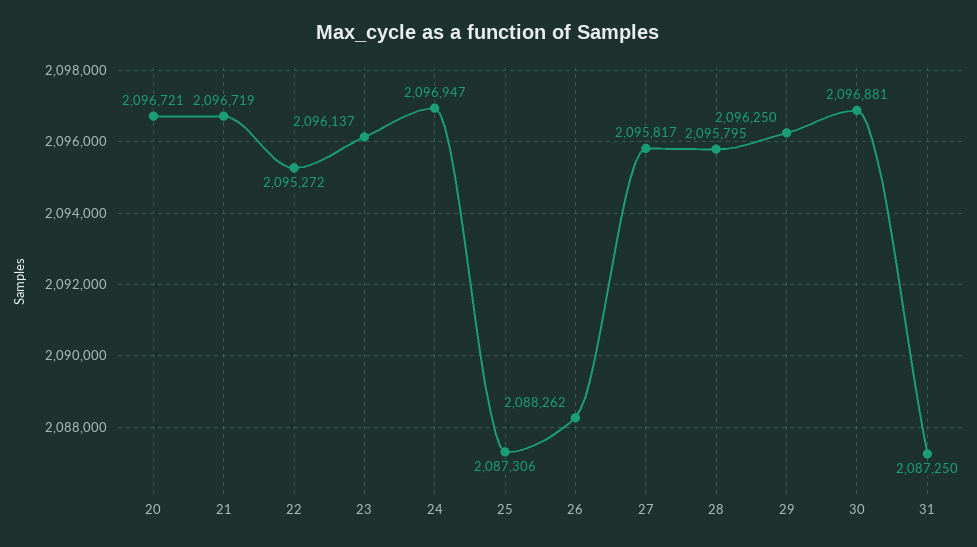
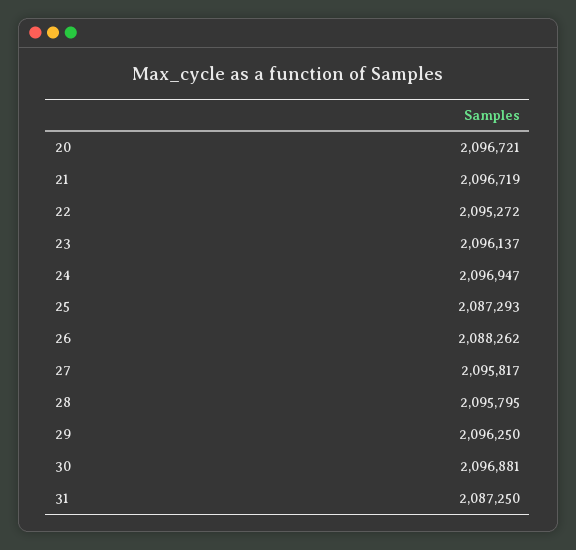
25: 2087306 -> 2087293

